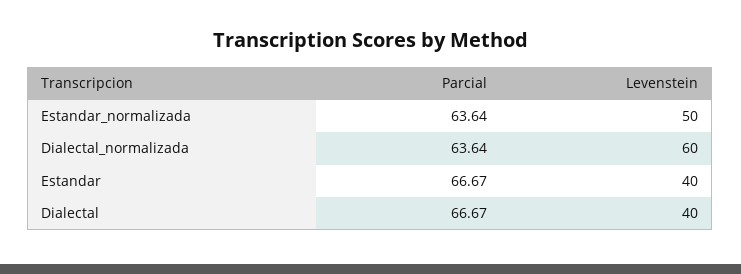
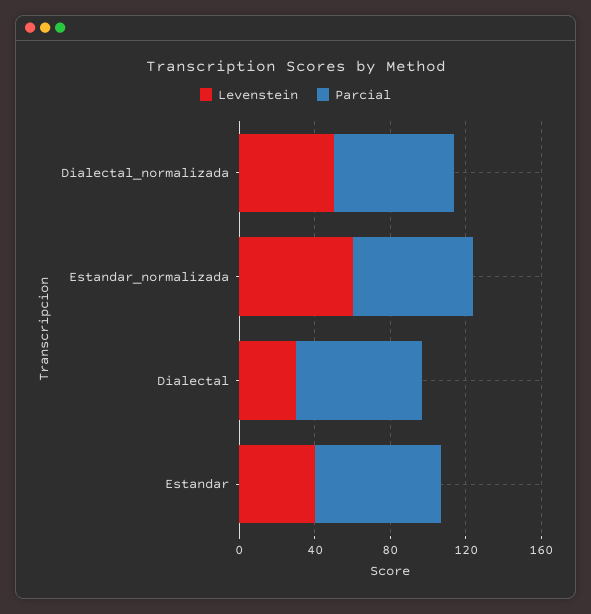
Levenstein, Estandar_normalizada: 50 -> 60
Levenstein, Dialectal_normalizada: 60 -> 50
Levenstein, Dialectal: 40 -> 30

